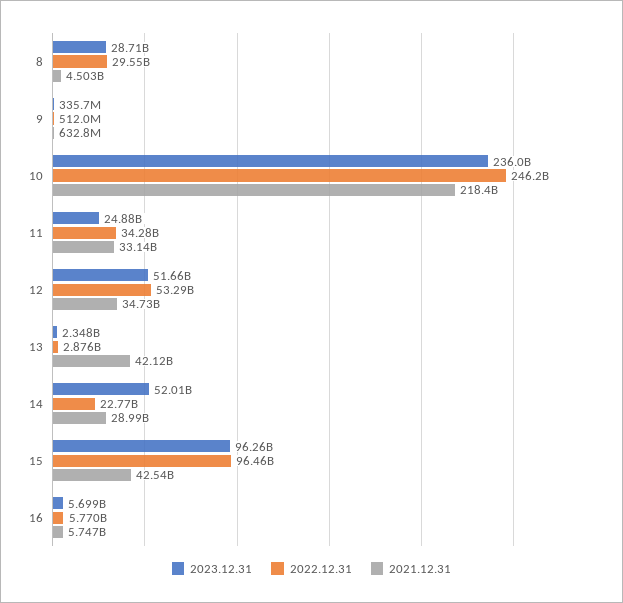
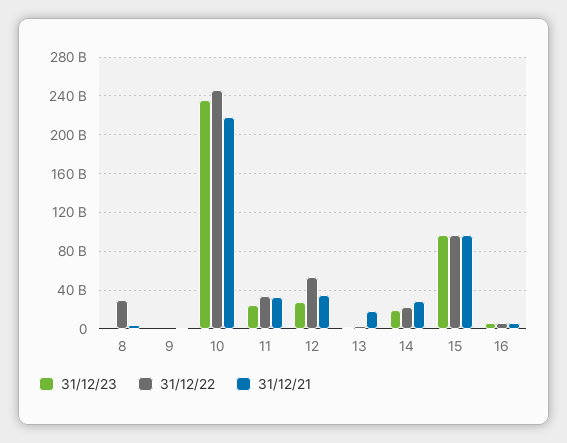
2023.12.31, 8: 28710000000 -> 0
2023.12.31, 12: 51660000000 -> 30000000000
2021.12.31, 13: 42120000000 -> 20000000000
2023.12.31, 14: 52010000000 -> 20000000000
2021.12.31, 15: 42540000000 -> 100000000000

